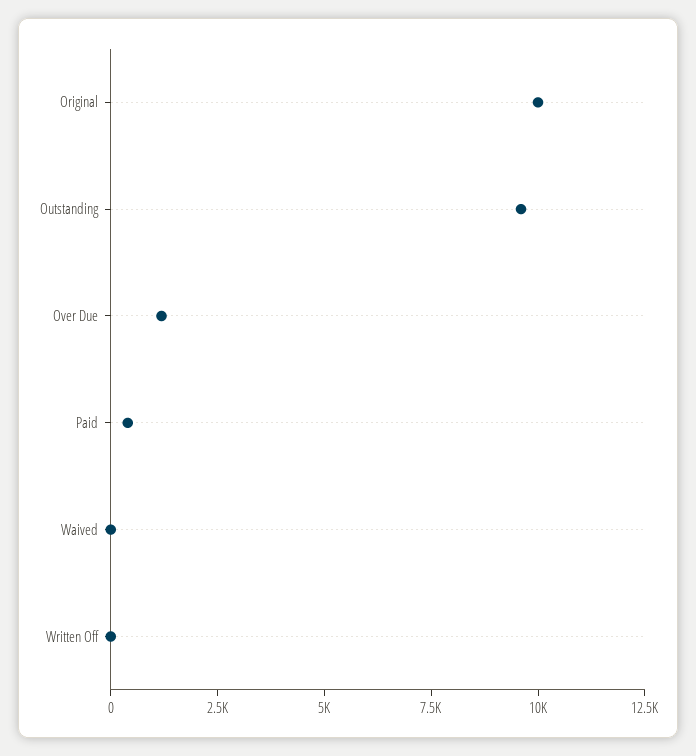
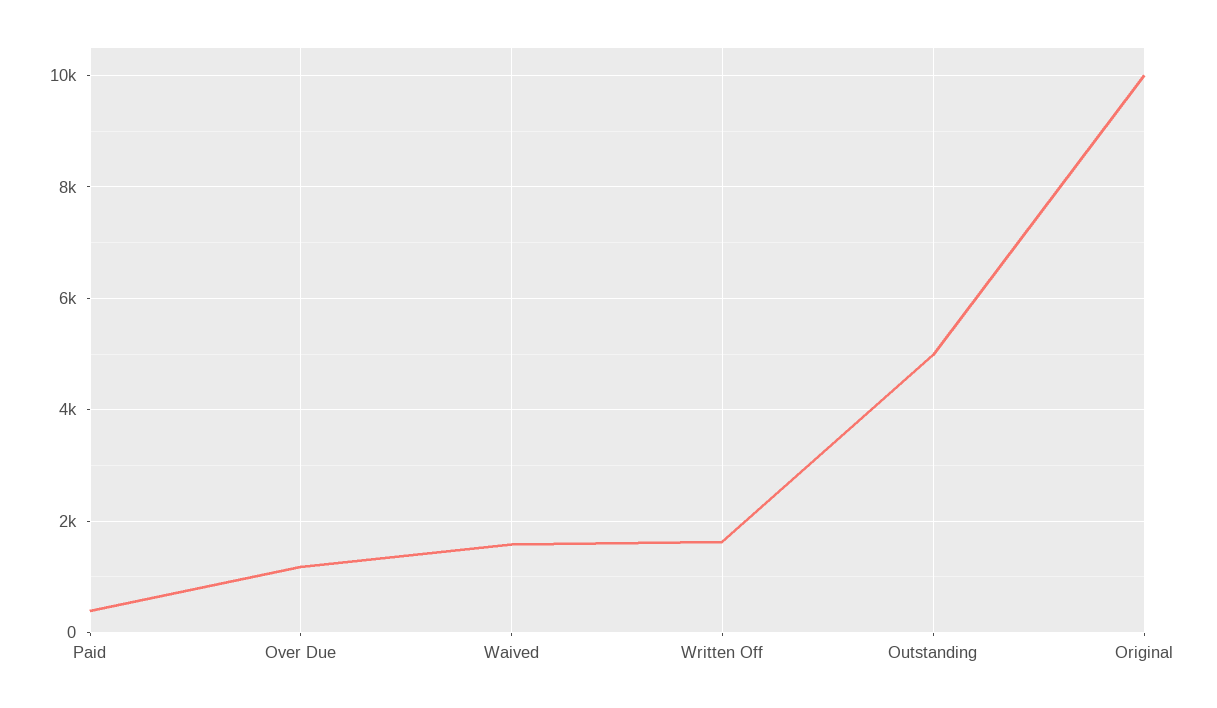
Outstanding: 9500 -> 5000
Waived: 0 -> 1600
Written Off: 0 -> 1600

